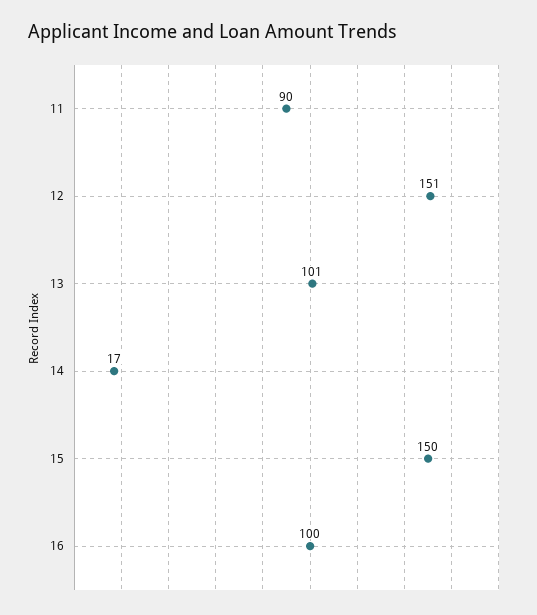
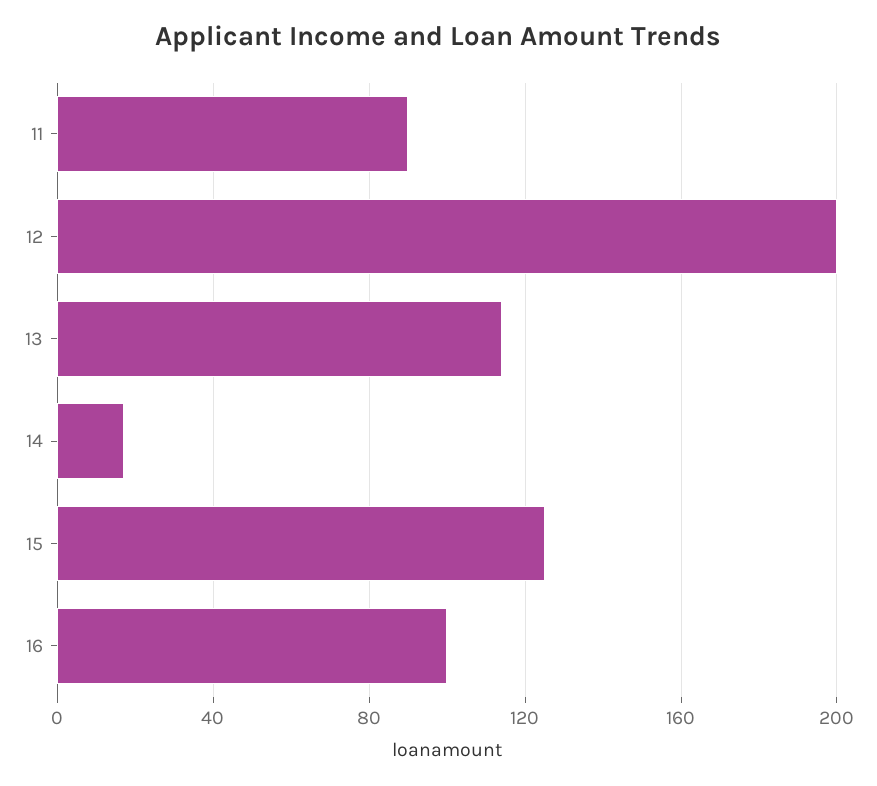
12: 151 -> 200
13: 101 -> 115
15: 150 -> 125

